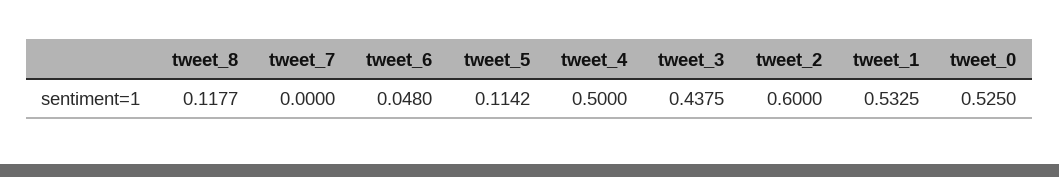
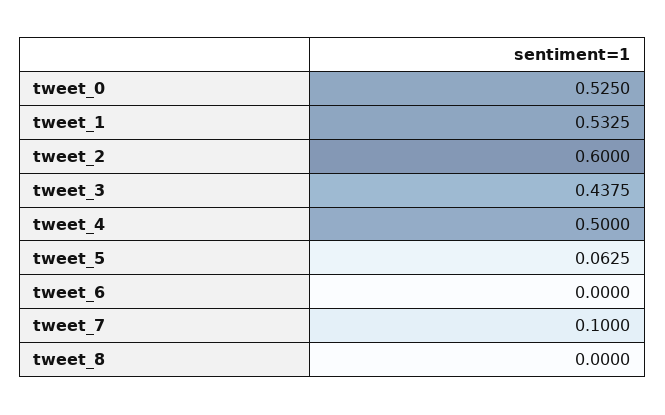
tweet_8: 0.1177 -> 0
tweet_7: 0 -> 0.1
tweet_6: 0.048 -> 0
tweet_5: 0.1142 -> 0.0625

